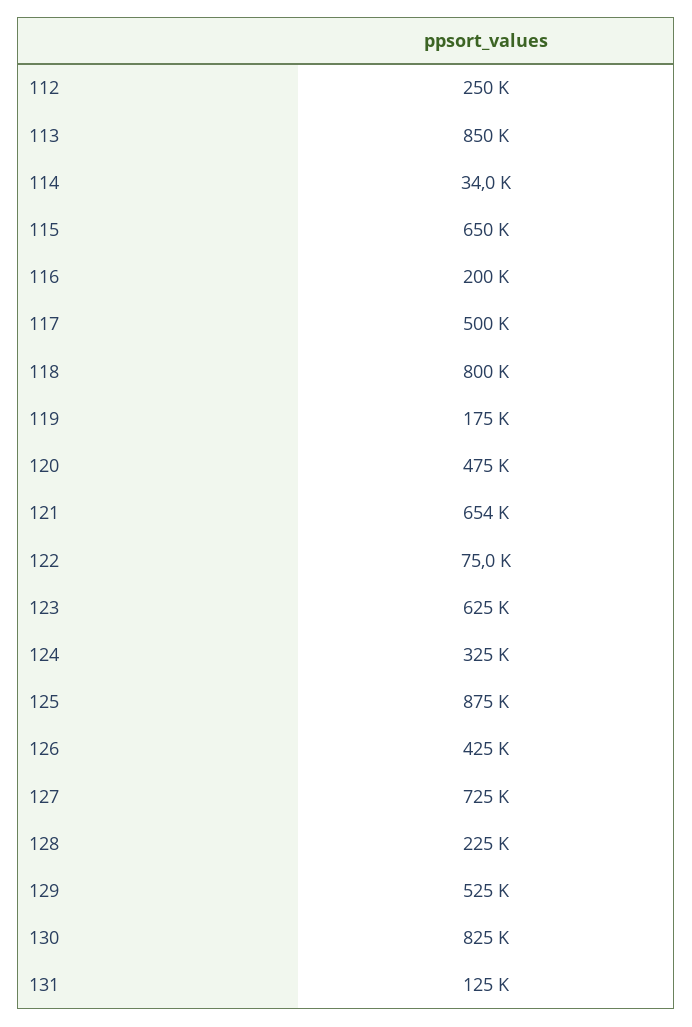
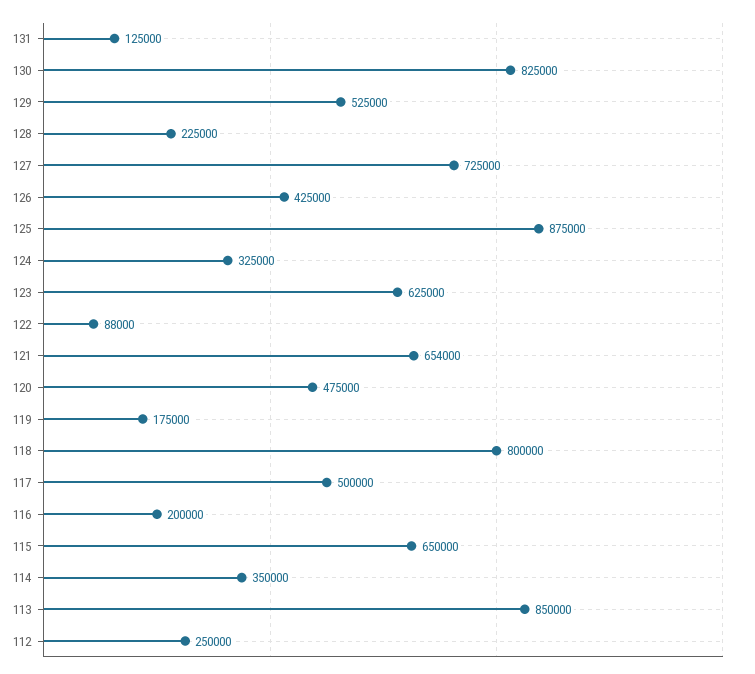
114: 34000 -> 350000
122: 75000 -> 88000

